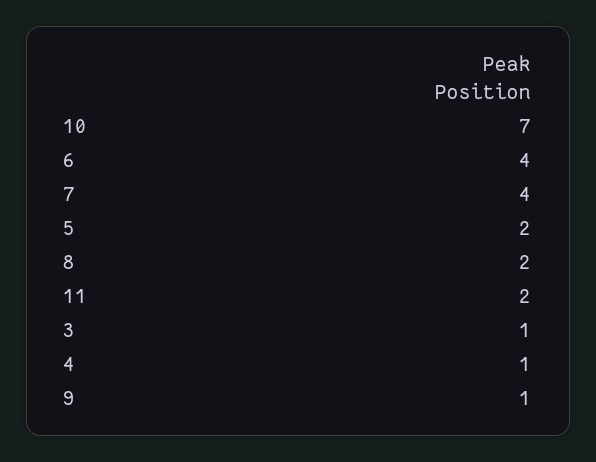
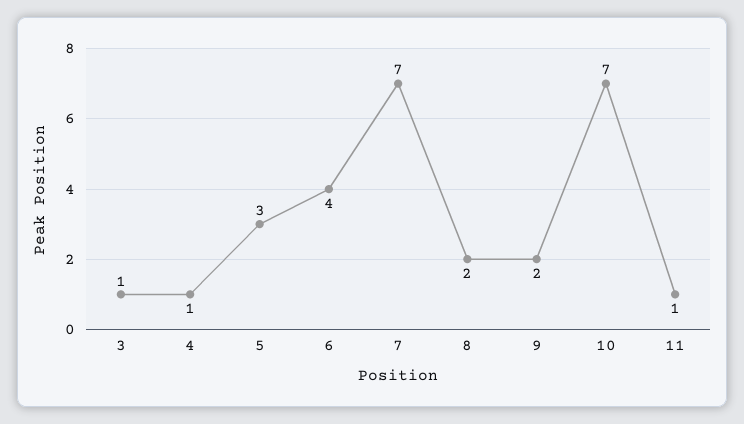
7: 4 -> 7
5: 2 -> 3
11: 2 -> 1
9: 1 -> 2

